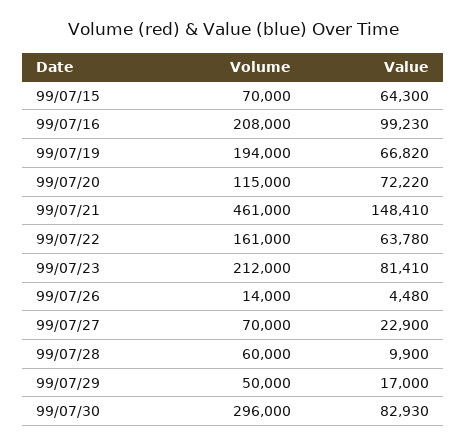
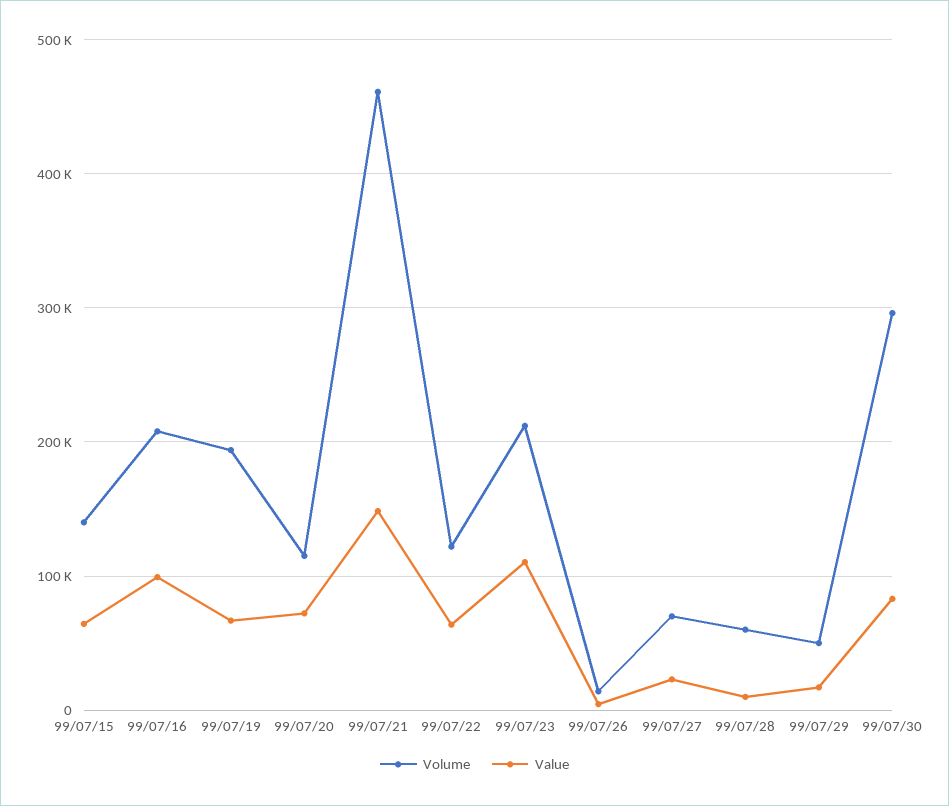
Volume, 99/07/15: 70000 -> 140000
Volume, 99/07/22: 161000 -> 120000
Value, 99/07/23: 81410 -> 110000

